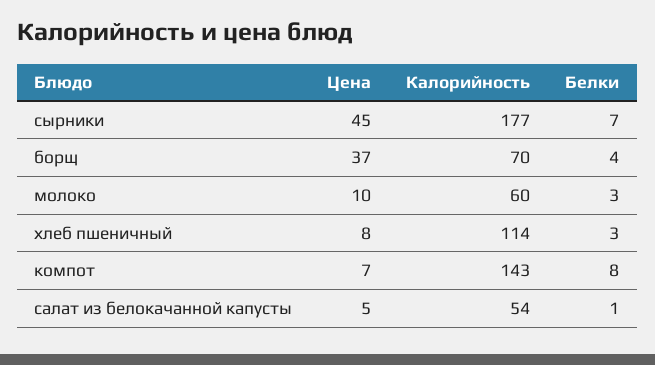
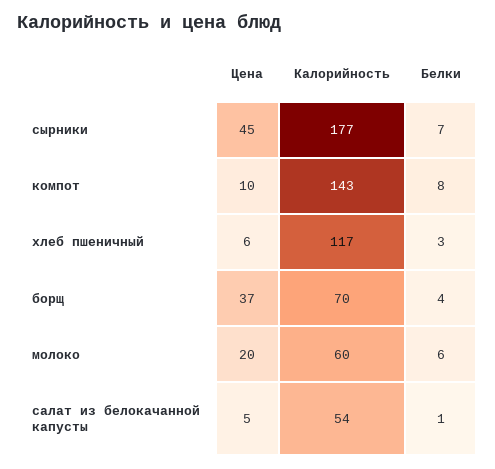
Цена, молоко: 10 -> 20
Белки, молоко: 3 -> 6
Цена, хлеб пшеничный: 8 -> 6
Калорийность, хлеб пшеничный: 114 -> 117
Цена, компот: 7 -> 10

